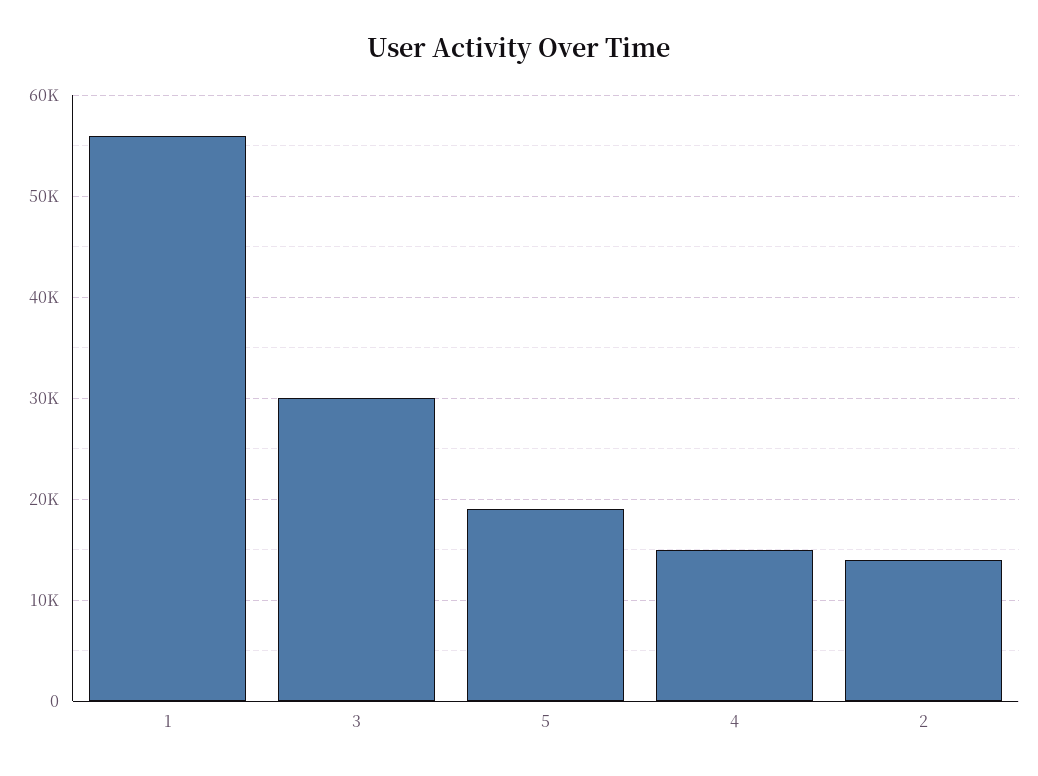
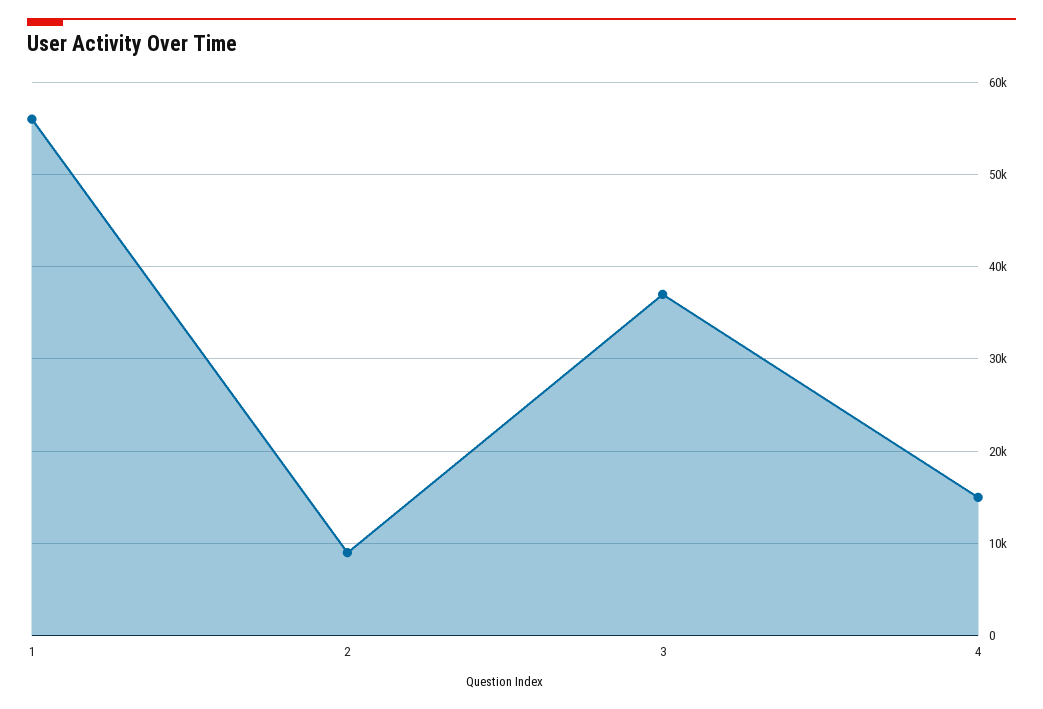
3: 30000 -> 37000
5: 19000 -> none
2: 14000 -> 9000

